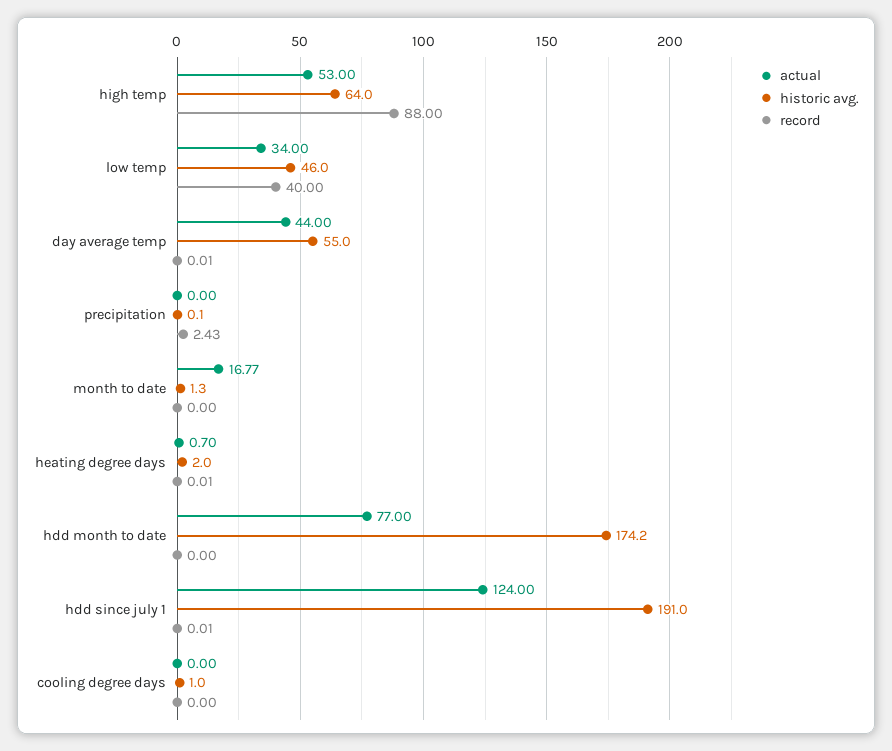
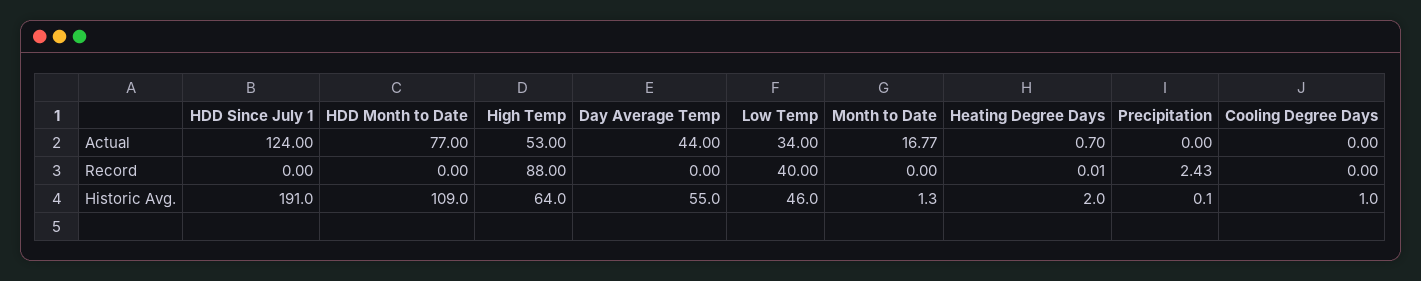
record, day average temp: 0.01 -> 0
historic avg., hdd month to date: 174.2 -> 109
record, hdd since july 1: 0.01 -> 0

